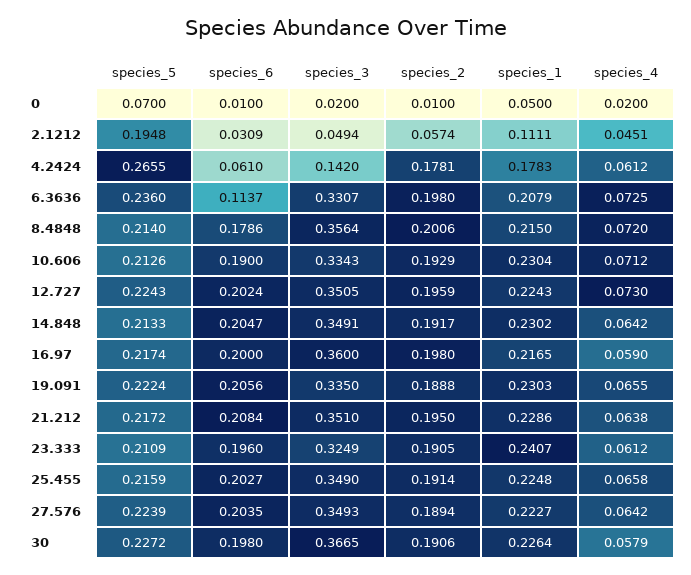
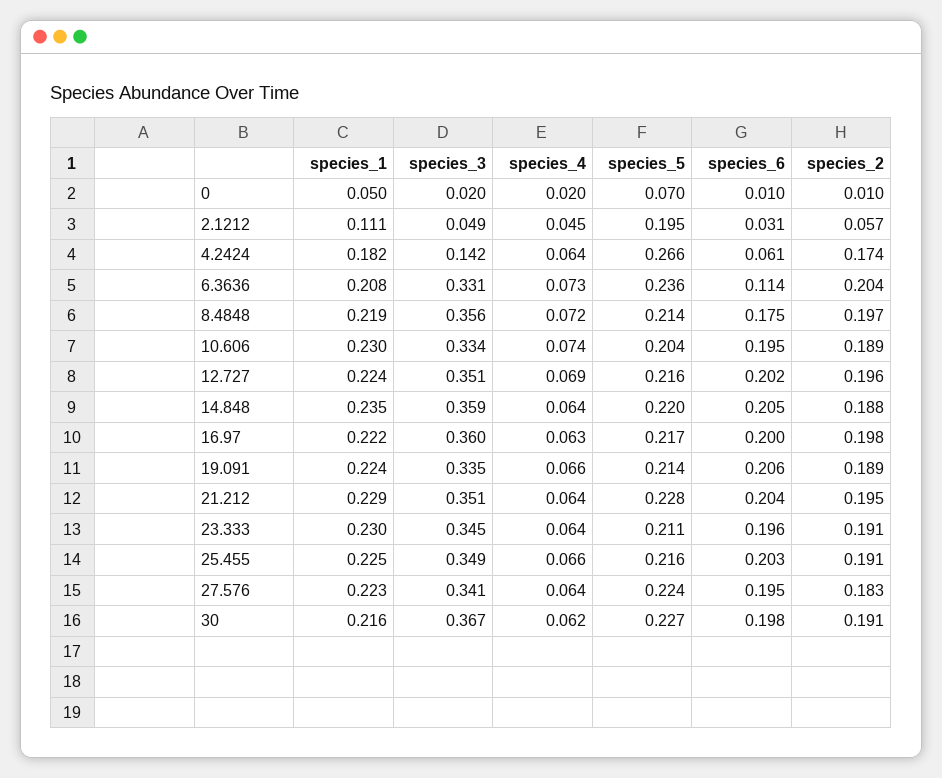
species_2, 4.2424: 0.1781 -> 0.174
species_1, 4.2424: 0.1783 -> 0.182
species_4, 4.2424: 0.0612 -> 0.064
species_2, 6.3636: 0.198 -> 0.204
species_6, 8.4848: 0.1786 -> 0.175
species_2, 8.4848: 0.2006 -> 0.197
species_1, 8.4848: 0.215 -> 0.219
species_5, 10.606: 0.2126 -> 0.204
species_6, 10.606: 0.19 -> 0.195
species_2, 10.606: 0.1929 -> 0.189
species_4, 10.606: 0.0712 -> 0.074
species_5, 12.727: 0.2243 -> 0.216
species_4, 12.727: 0.073 -> 0.069
species_5, 14.848: 0.2133 -> 0.22
species_3, 14.848: 0.3491 -> 0.359
species_2, 14.848: 0.1917 -> 0.188
species_1, 14.848: 0.2302 -> 0.235
species_1, 16.97: 0.2165 -> 0.222
species_4, 16.97: 0.059 -> 0.063
species_5, 19.091: 0.2224 -> 0.214
species_1, 19.091: 0.2303 -> 0.224
species_5, 21.212: 0.2172 -> 0.228
species_6, 21.212: 0.2084 -> 0.204
species_3, 23.333: 0.3249 -> 0.345
species_1, 23.333: 0.2407 -> 0.23
species_4, 23.333: 0.0612 -> 0.064
species_6, 27.576: 0.2035 -> 0.195
species_3, 27.576: 0.3493 -> 0.341
species_2, 27.576: 0.1894 -> 0.183
species_1, 30: 0.2264 -> 0.216
species_4, 30: 0.0579 -> 0.062

